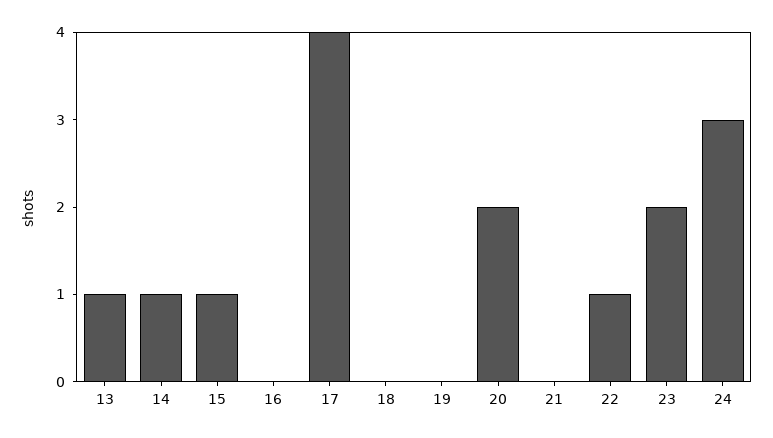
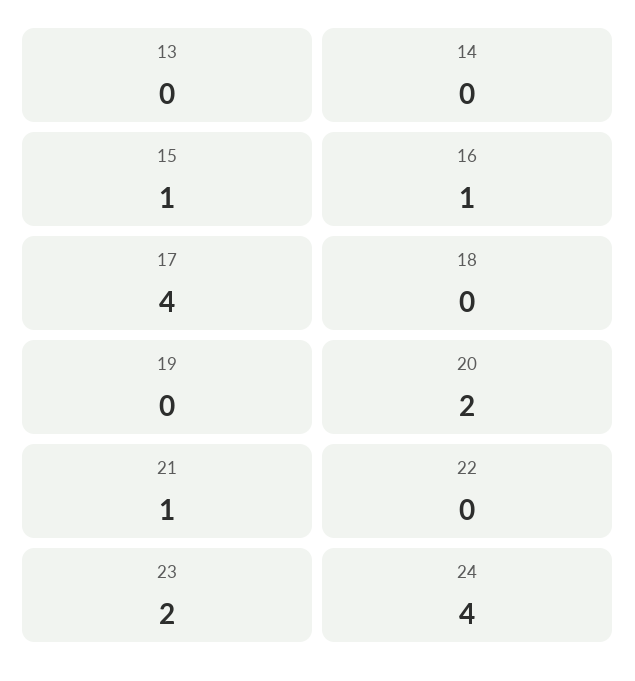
13: 1 -> 0
14: 1 -> 0
16: 0 -> 1
21: 0 -> 1
22: 1 -> 0
24: 3 -> 4

